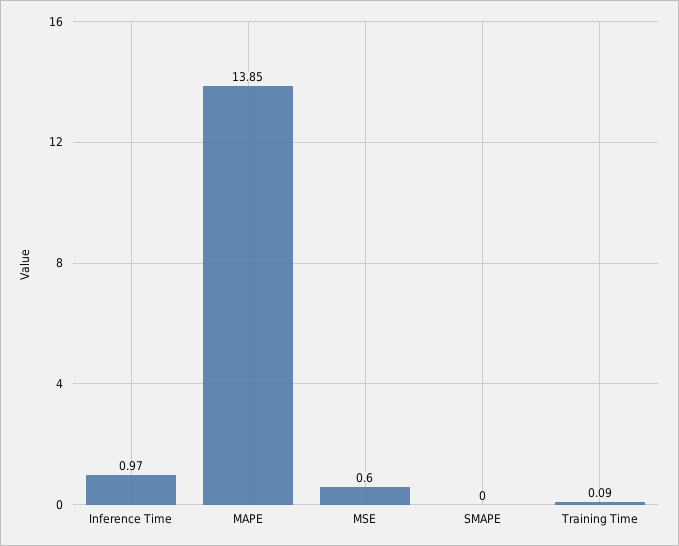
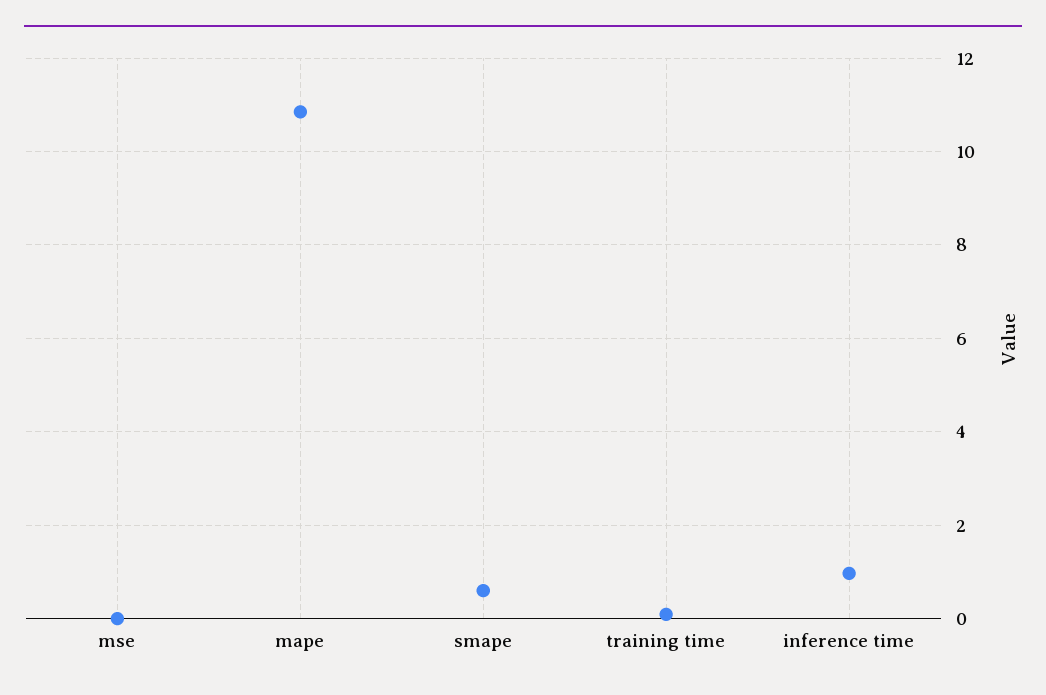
MAPE: 13.85 -> 10.8
MSE: 0.6 -> 0
SMAPE: 0 -> 0.6

